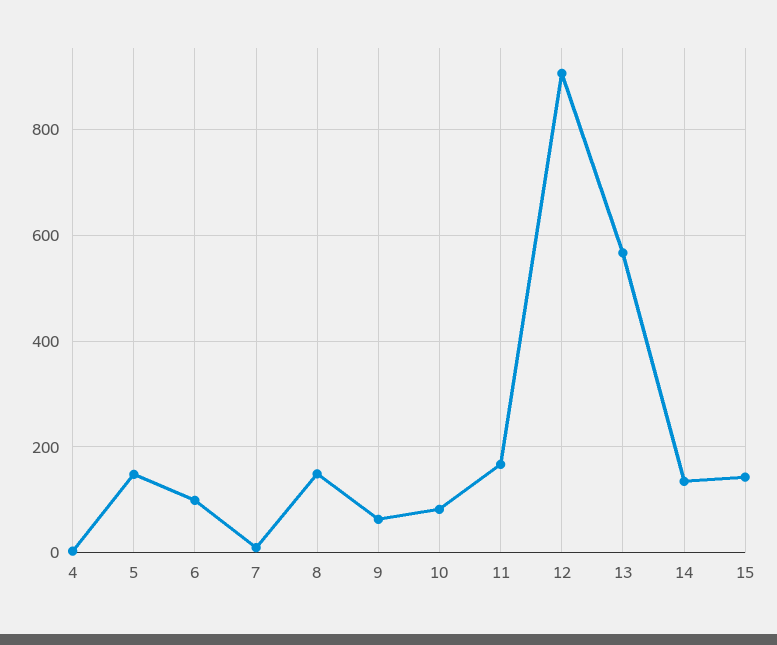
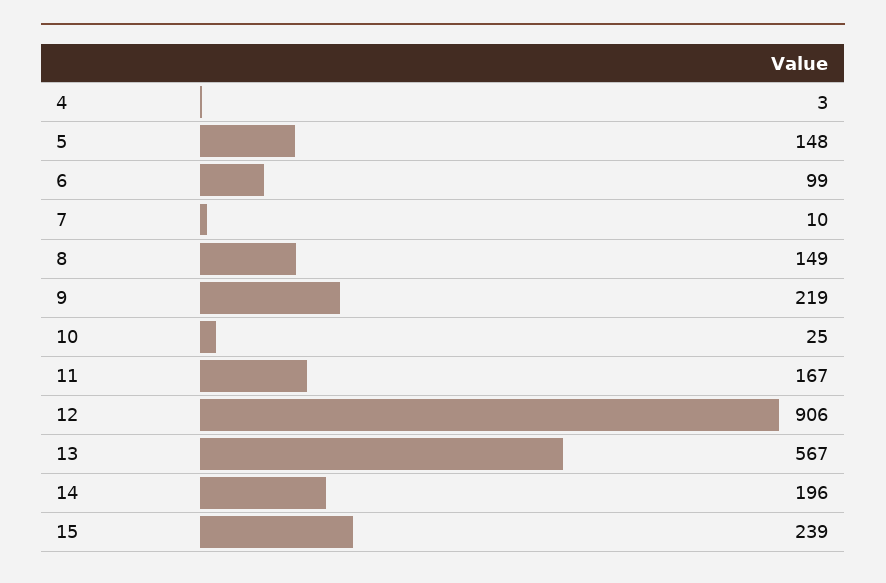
9: 60 -> 219
10: 80 -> 25
14: 140 -> 196
15: 140 -> 239

